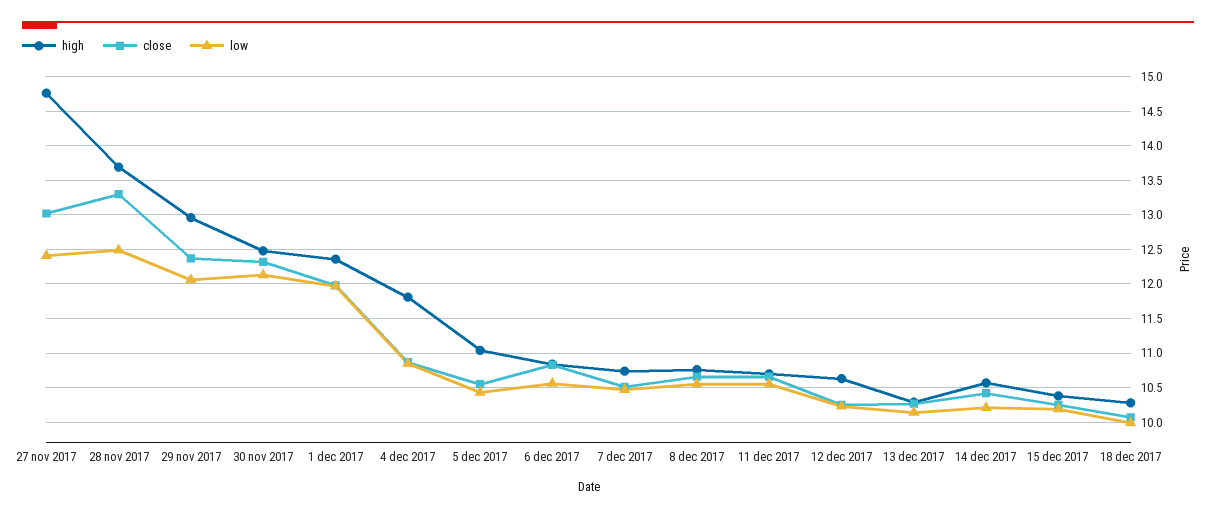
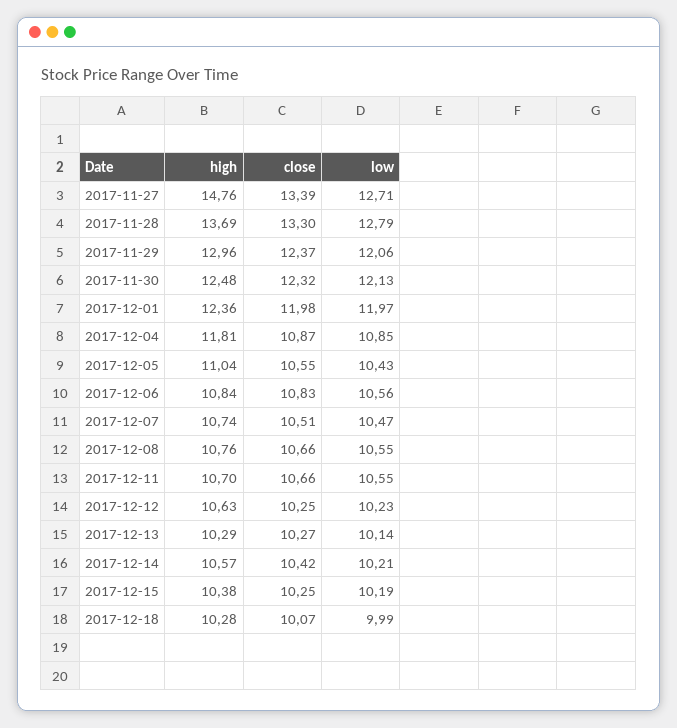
close, 27 nov 2017: 13 -> 13.39
low, 27 nov 2017: 12.4 -> 12.71
low, 28 nov 2017: 12.5 -> 12.79

